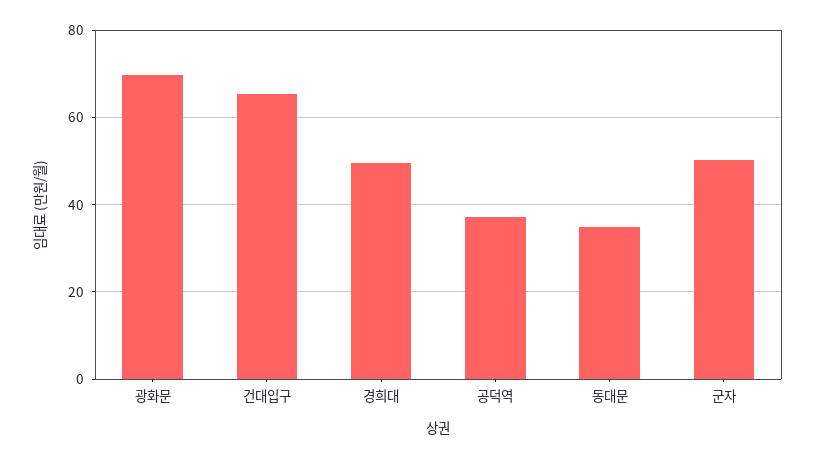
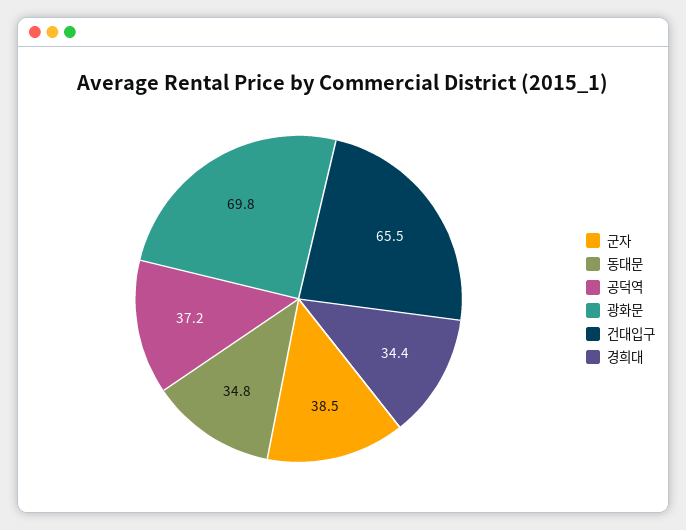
경희대: 50 -> 34.4
군자: 50 -> 38.5

